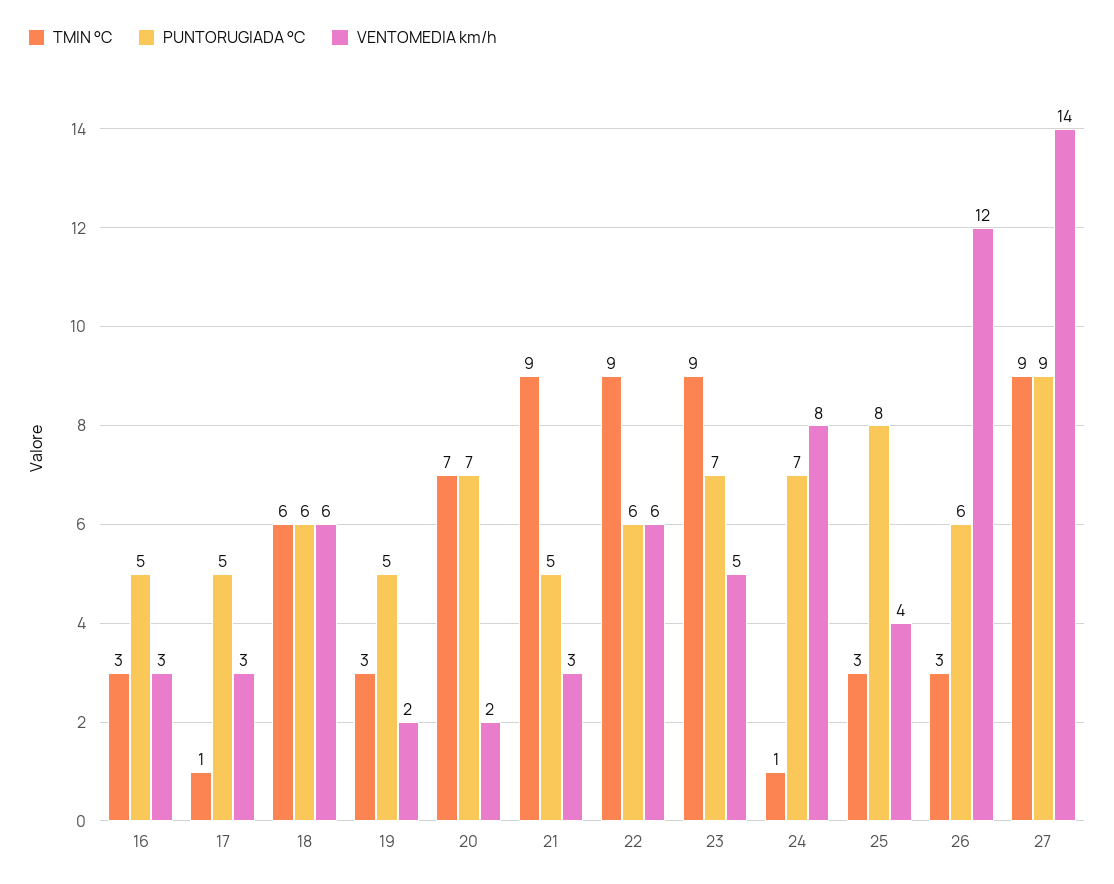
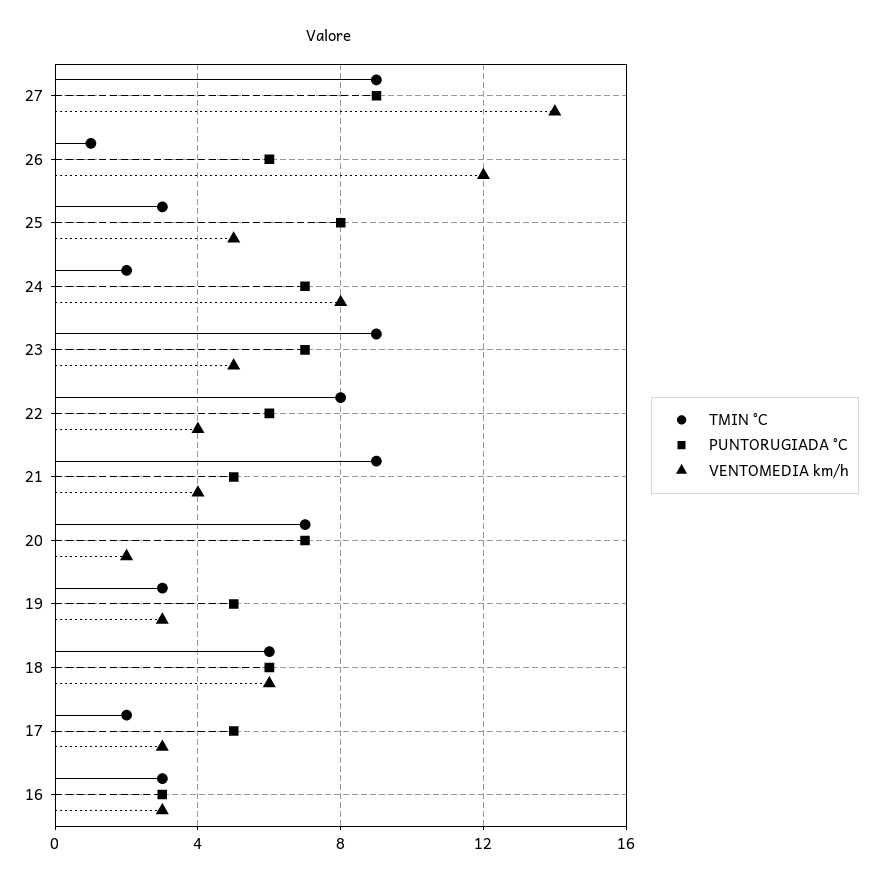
PUNTORUGIADA °C, 16: 5 -> 3
TMIN °C, 17: 1 -> 2
VENTOMEDIA km/h, 19: 2 -> 3
VENTOMEDIA km/h, 21: 3 -> 4
TMIN °C, 22: 9 -> 8
VENTOMEDIA km/h, 22: 6 -> 4
TMIN °C, 24: 1 -> 2
VENTOMEDIA km/h, 25: 4 -> 5
TMIN °C, 26: 3 -> 1

